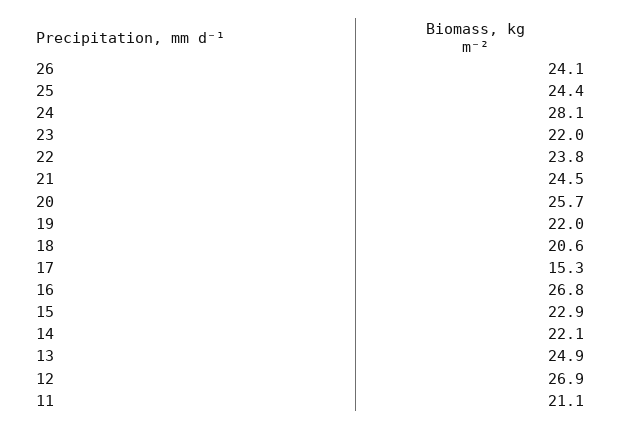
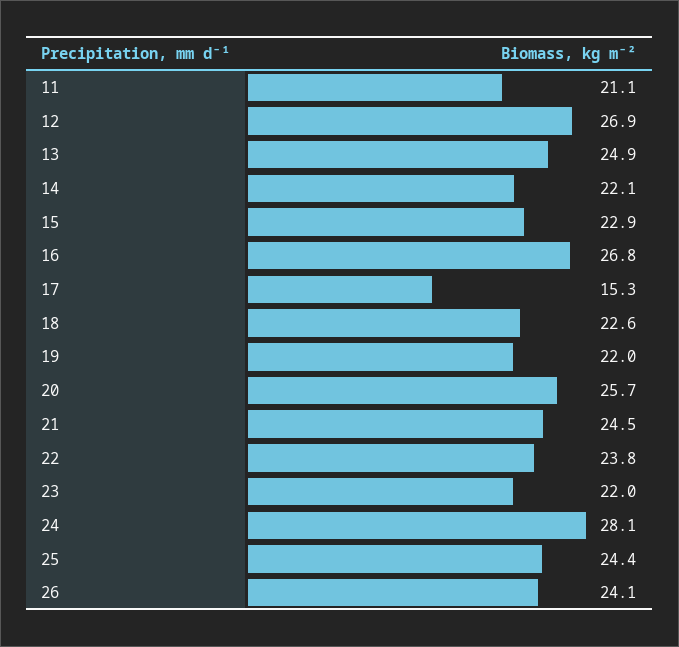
18: 20.6 -> 22.6

